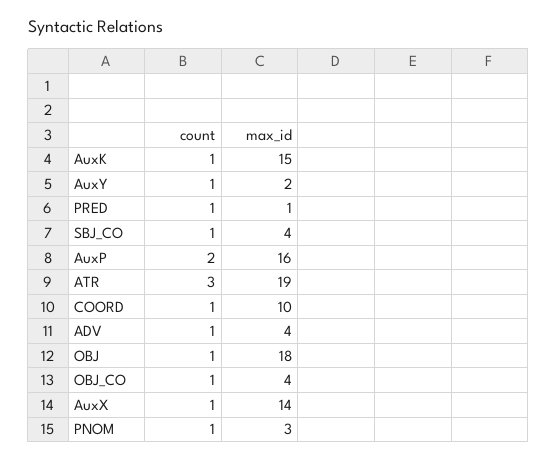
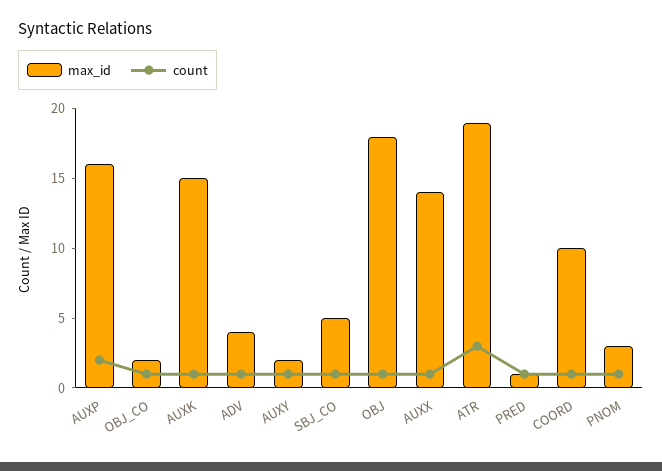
max_id, SBJ_CO: 4 -> 5
max_id, OBJ_CO: 4 -> 2

